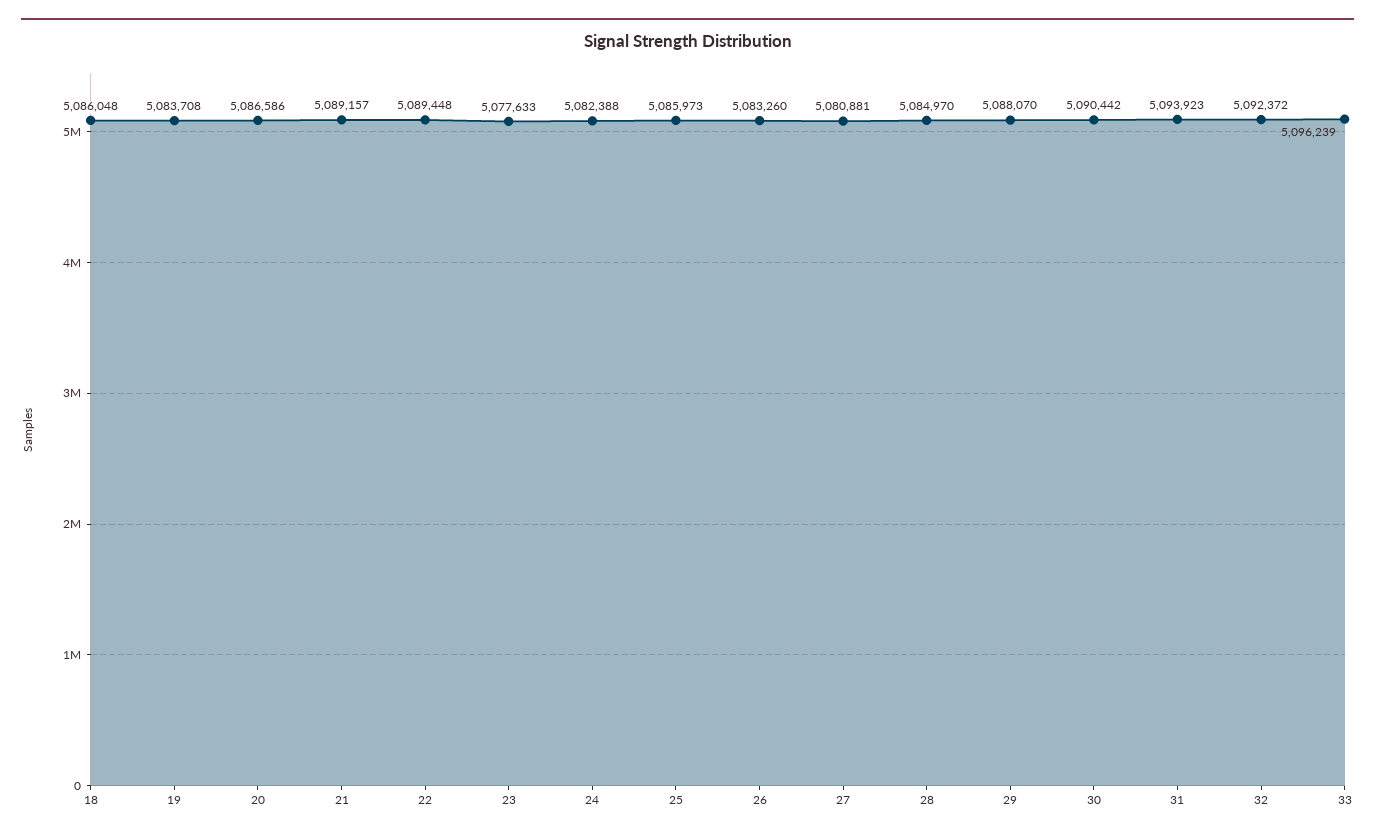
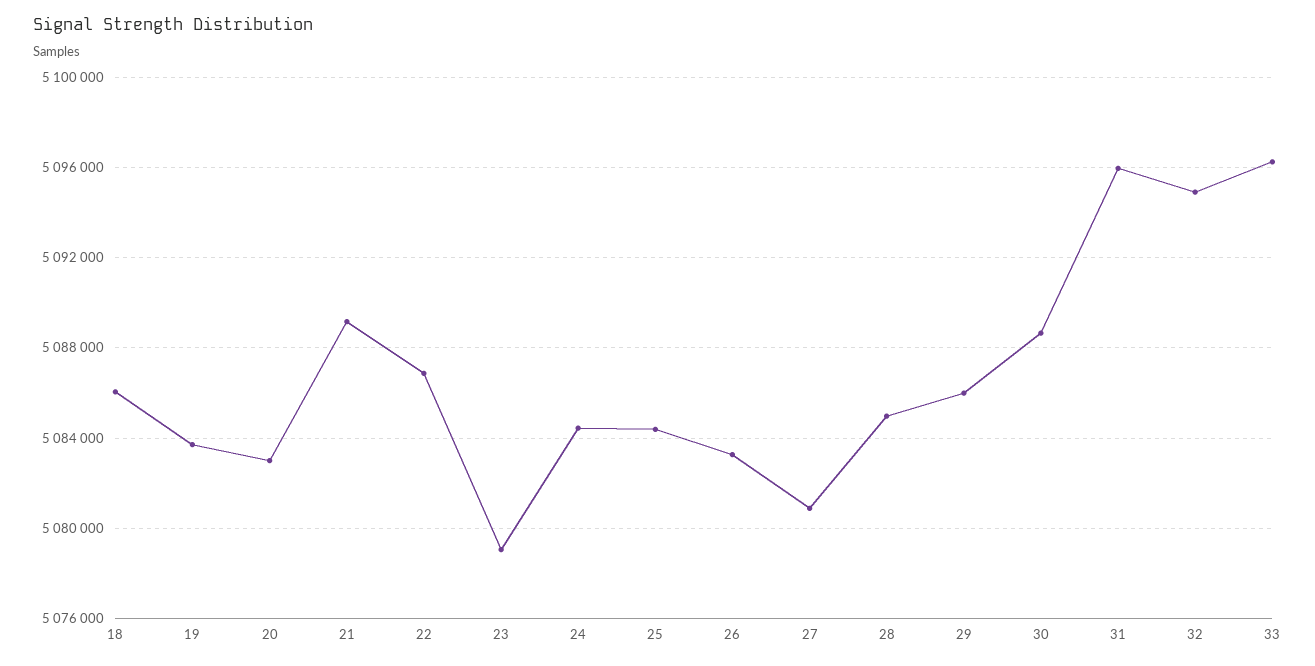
20: 5086586 -> 5083000
22: 5089448 -> 5087000
23: 5077633 -> 5079000
24: 5082388 -> 5084500
25: 5085973 -> 5084500
29: 5088070 -> 5086000
30: 5090442 -> 5088500
31: 5093923 -> 5096000
32: 5092372 -> 5095000

